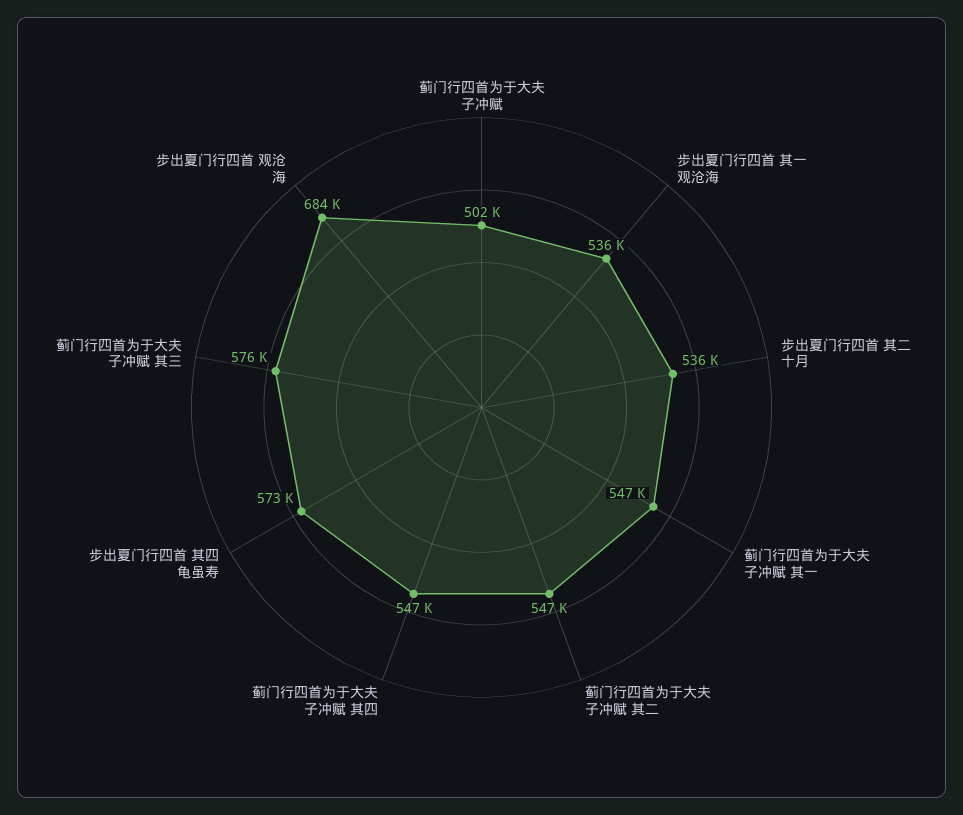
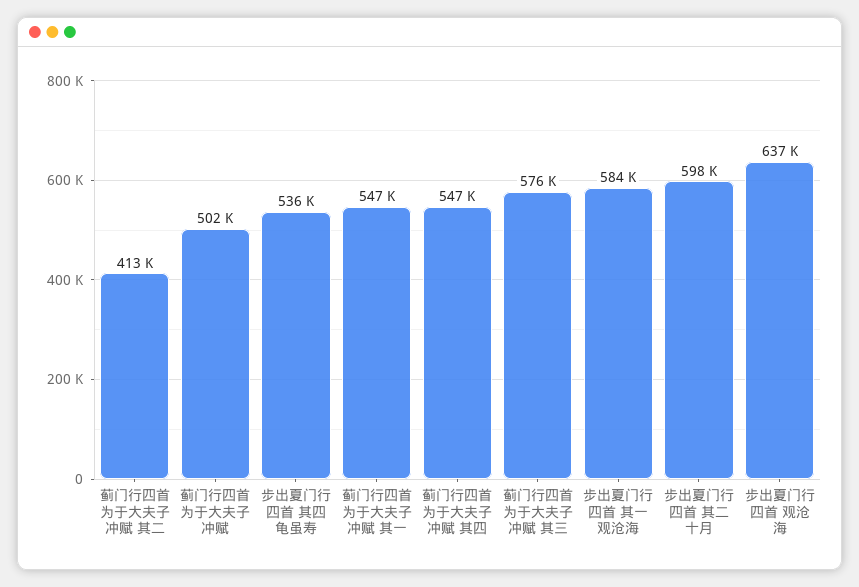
步出夏门行四首 其一 观沧海: 536000 -> 584000
步出夏门行四首 其二 十月: 536000 -> 598000
蓟门行四首为于大夫子冲赋 其二: 547000 -> 413000
步出夏门行四首 其四 龟虽寿: 573000 -> 536000
步出夏门行四首 观沧海: 684000 -> 637000

